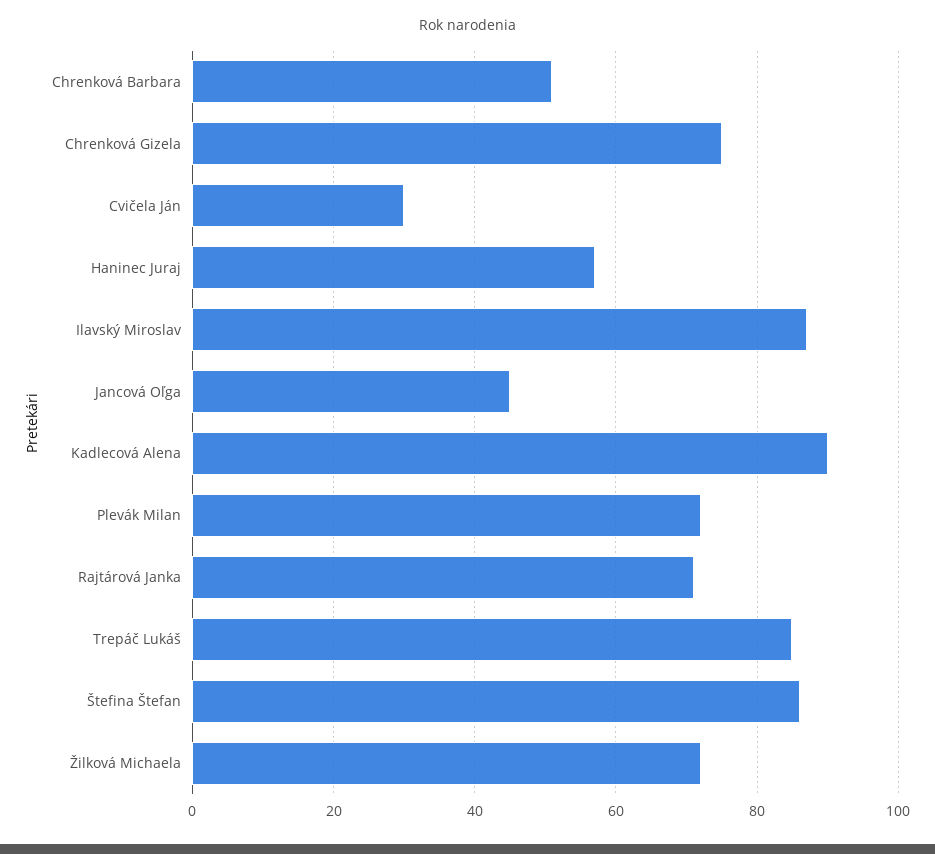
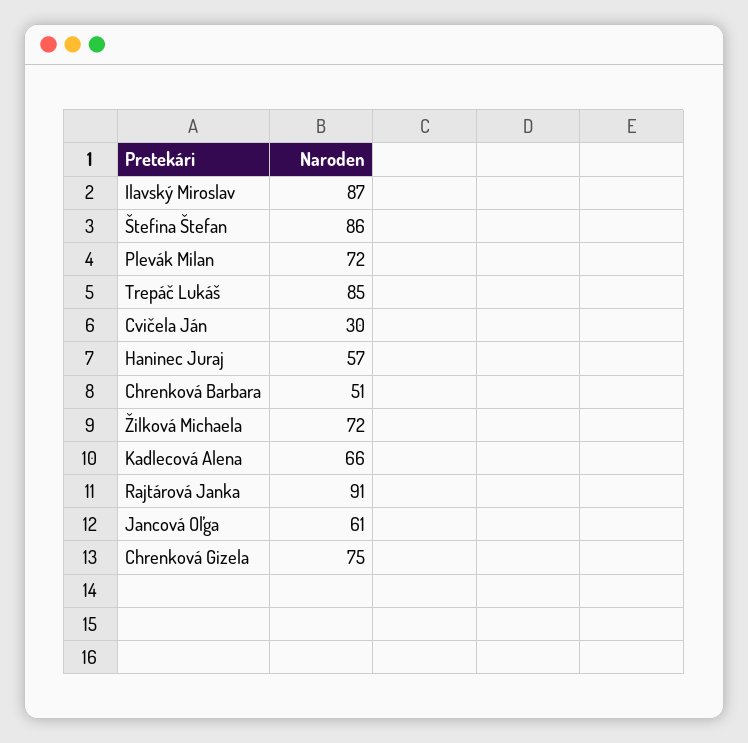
Jancová Oľga: 45 -> 61
Kadlecová Alena: 90 -> 66
Rajtárová Janka: 70 -> 91

